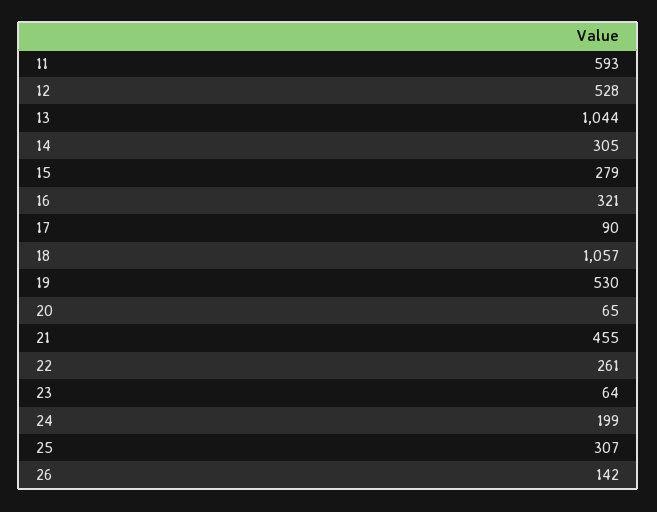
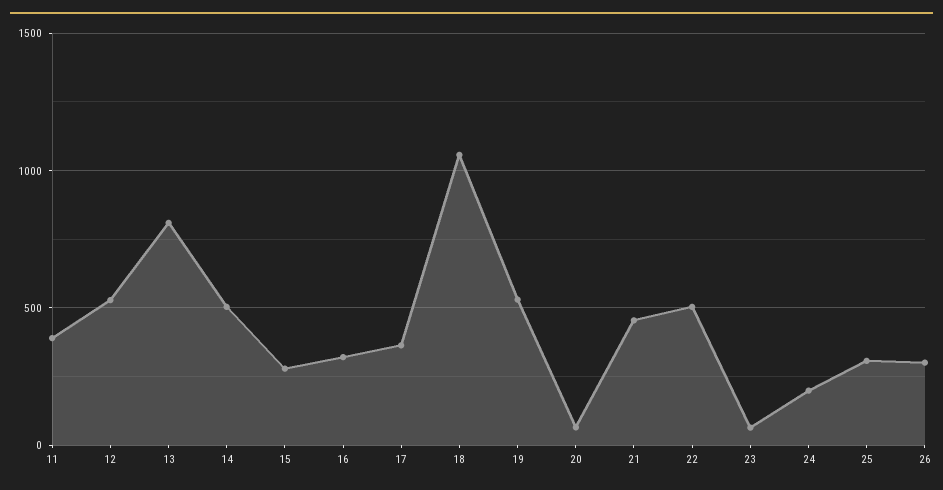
11: 593 -> 400
13: 1044 -> 800
14: 305 -> 500
17: 90 -> 350
22: 261 -> 500
26: 142 -> 300

